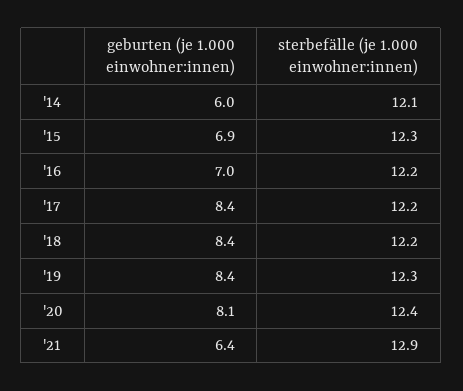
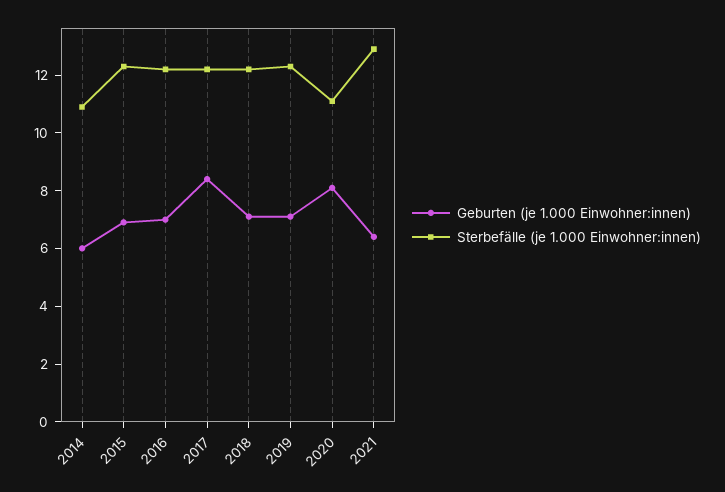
sterbefälle (je 1.000 einwohner:innen), '14: 12.1 -> 11
geburten (je 1.000 einwohner:innen), '18: 8.4 -> 7
geburten (je 1.000 einwohner:innen), '19: 8.4 -> 7
sterbefälle (je 1.000 einwohner:innen), '20: 12.4 -> 11

